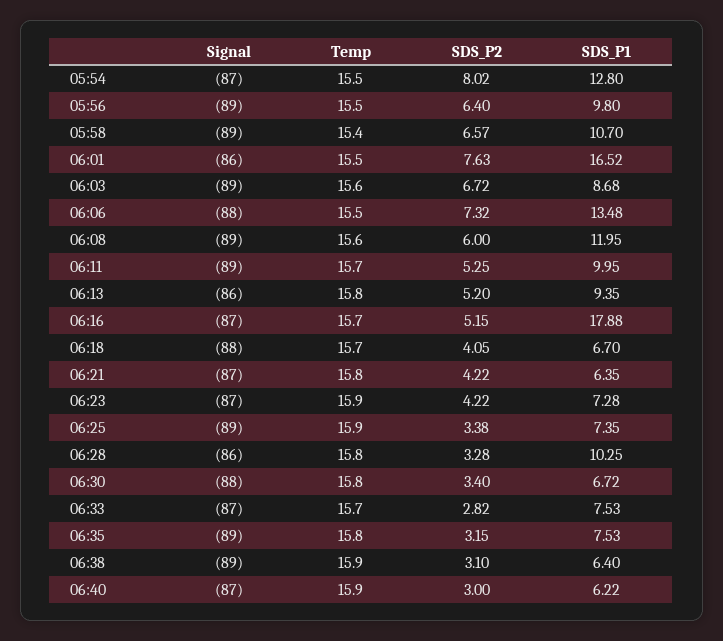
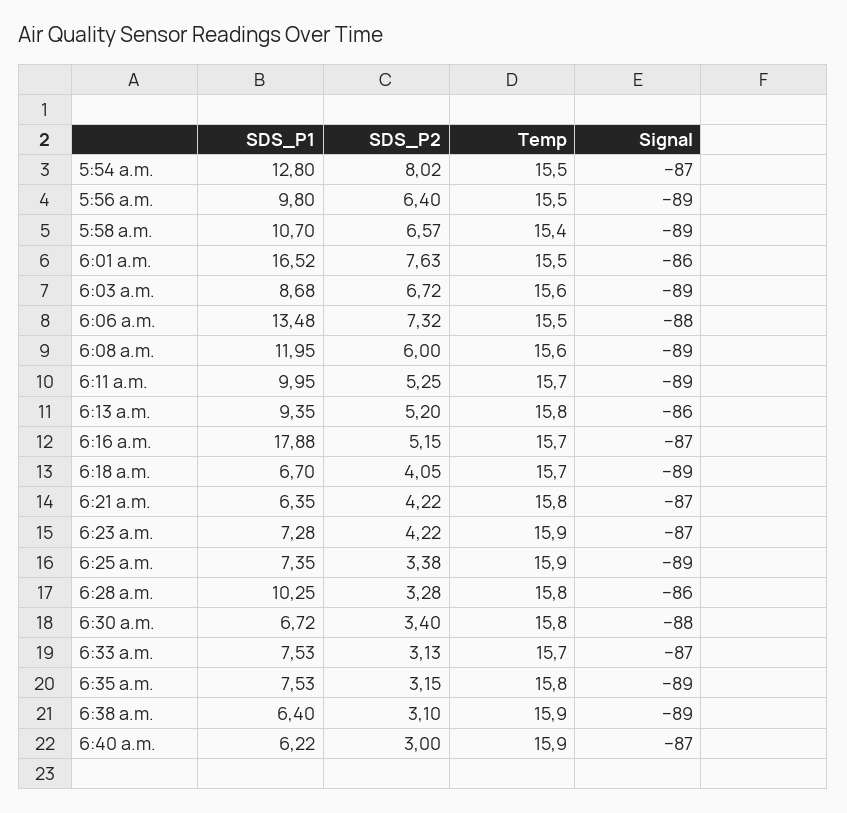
Signal, 06:18: -88 -> -89
SDS_P2, 06:33: 2.82 -> 3.13

